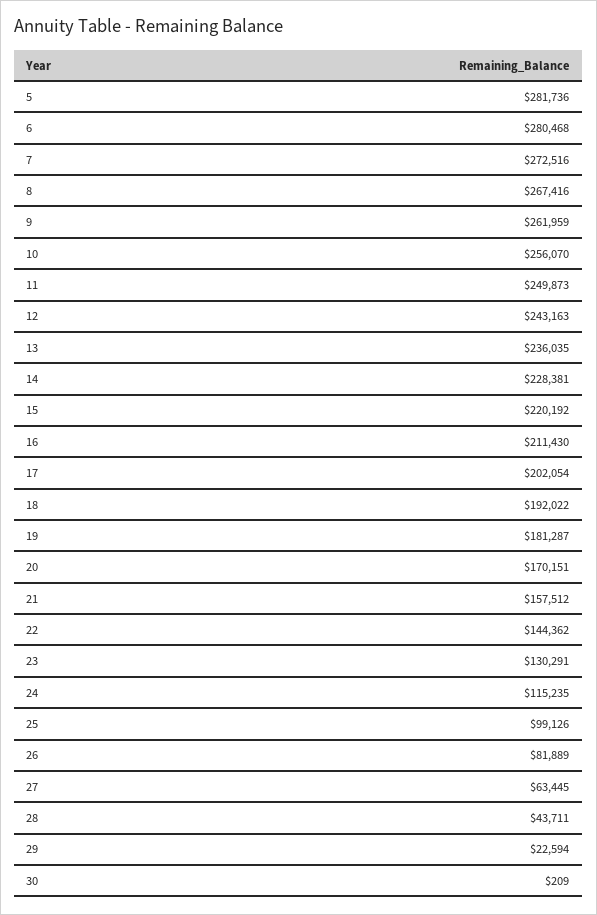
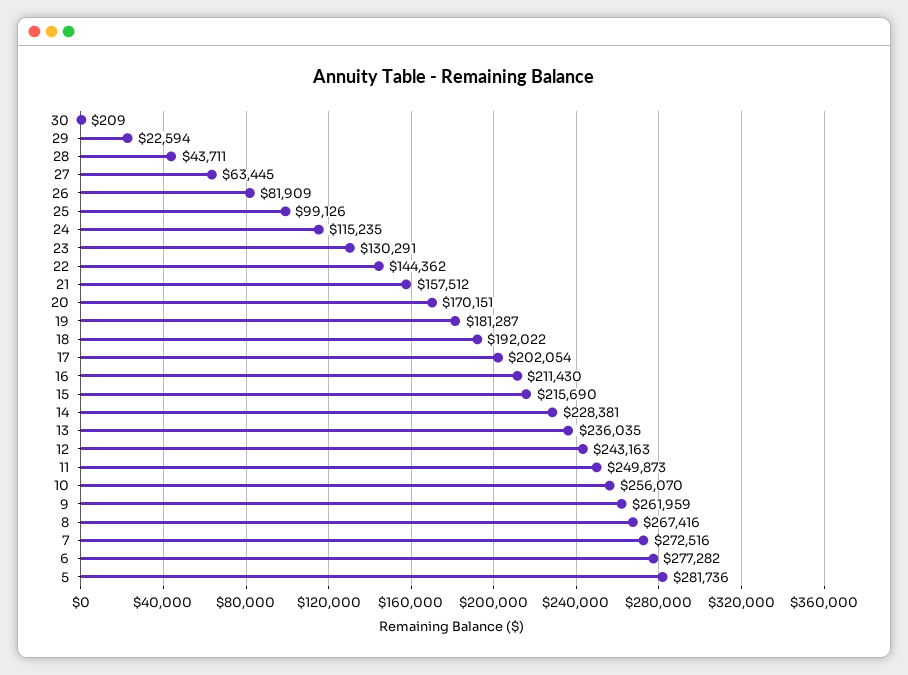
6: 280468 -> 277282
15: 220192 -> 215690
26: 81889 -> 81909

